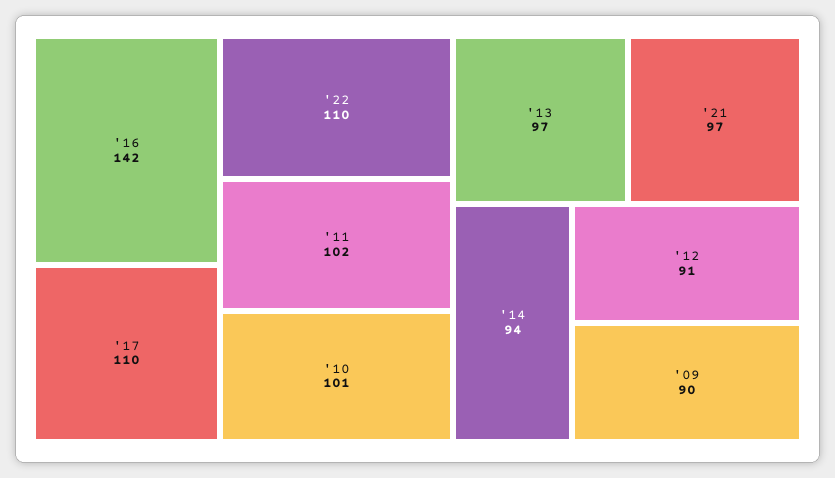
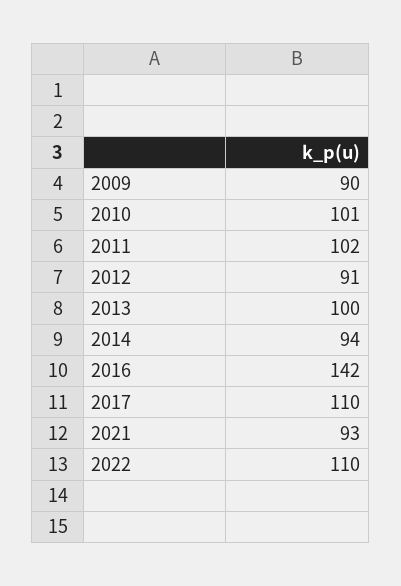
'13: 97 -> 100
'21: 97 -> 93

